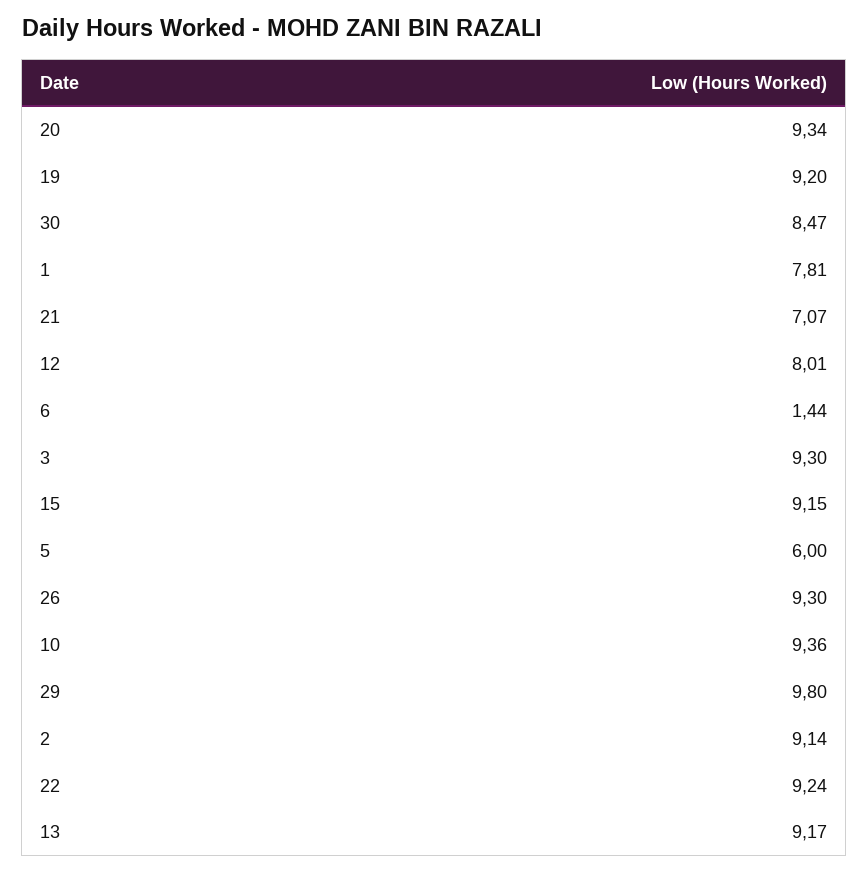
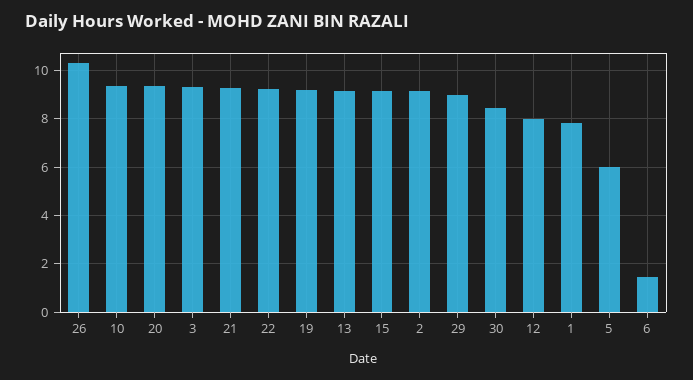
21: 7.07 -> 9.25
26: 9.3 -> 10.25
29: 9.8 -> 9

